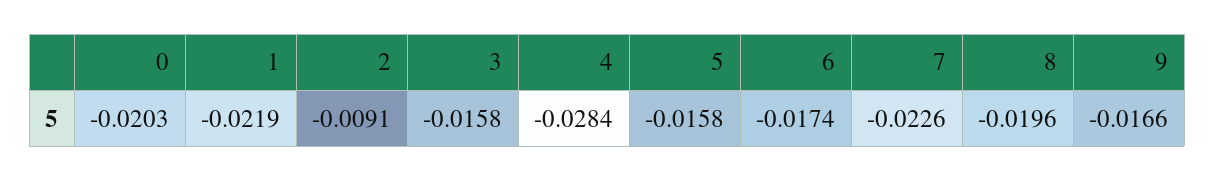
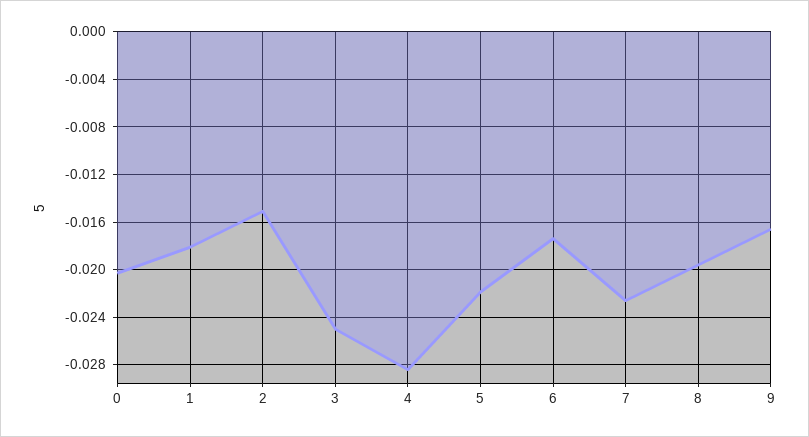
1: -0.0219 -> -0.018
2: -0.0091 -> -0.015
3: -0.0158 -> -0.025
5: -0.0158 -> -0.022

